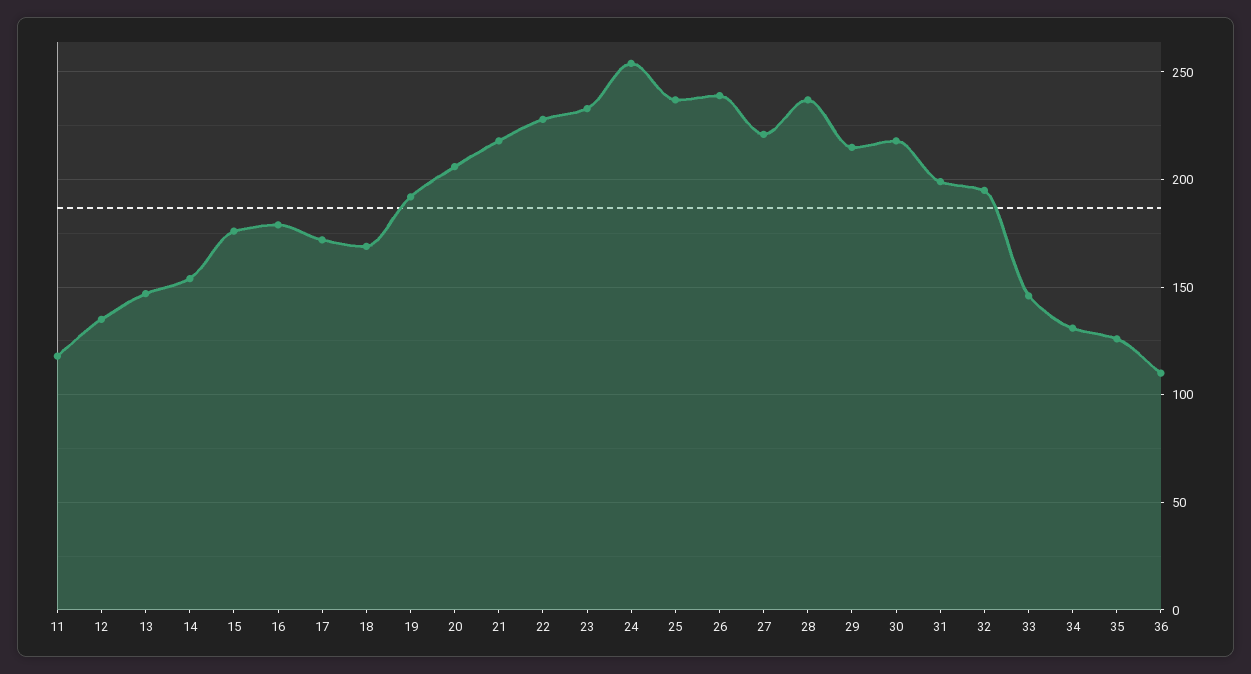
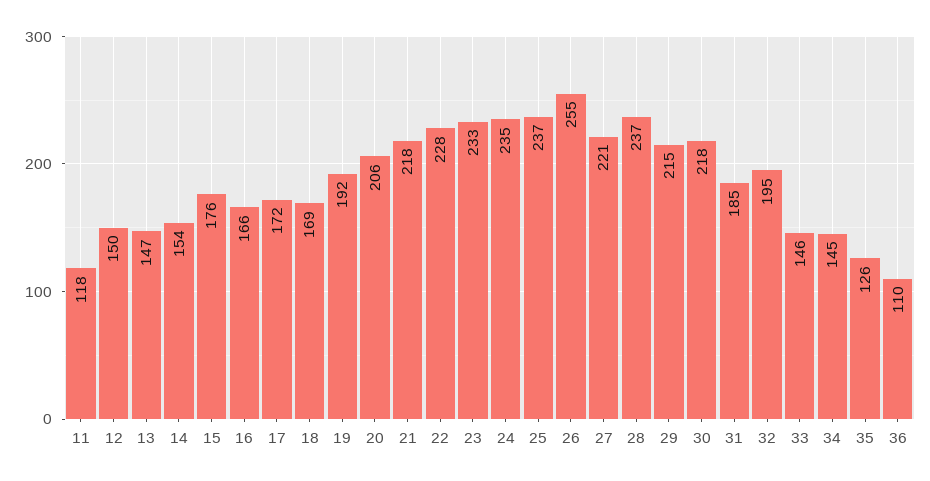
12: 135 -> 150
16: 180 -> 166
24: 255 -> 235
26: 240 -> 255
31: 200 -> 185
34: 130 -> 145

